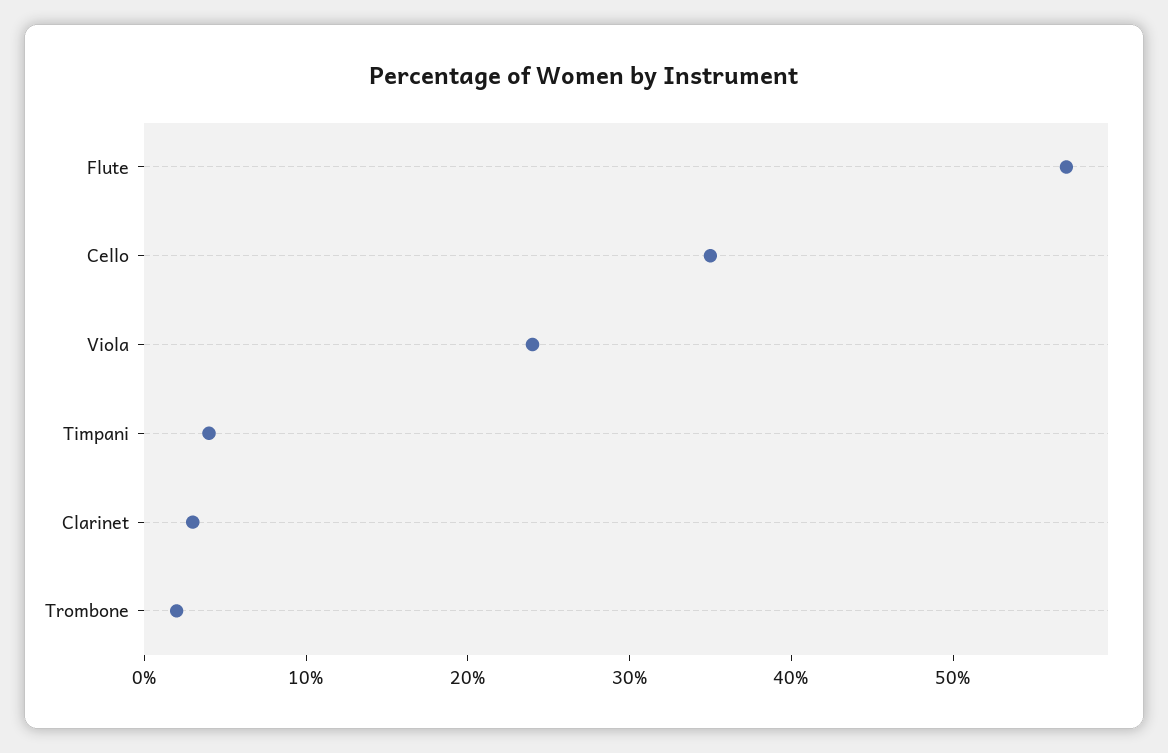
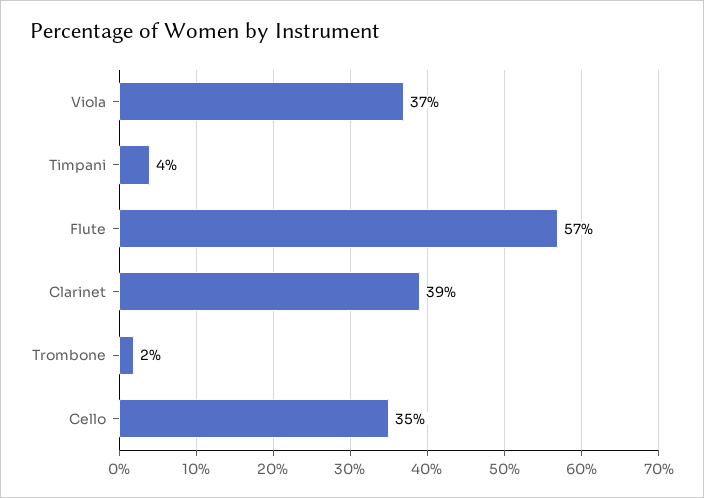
Viola: 24 -> 37
Clarinet: 3 -> 39

